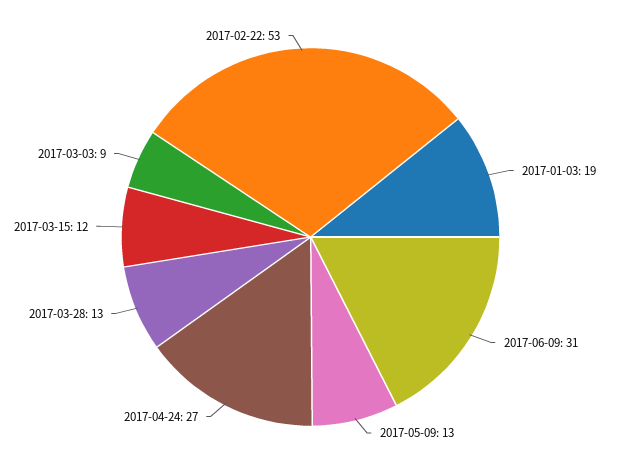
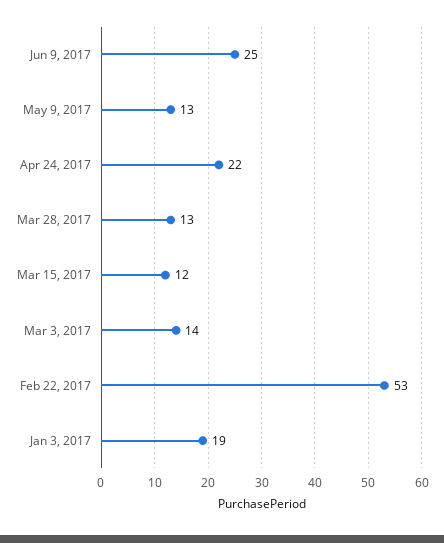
2017-06-09: 31 -> 25
2017-04-24: 27 -> 22
2017-03-03: 9 -> 14

